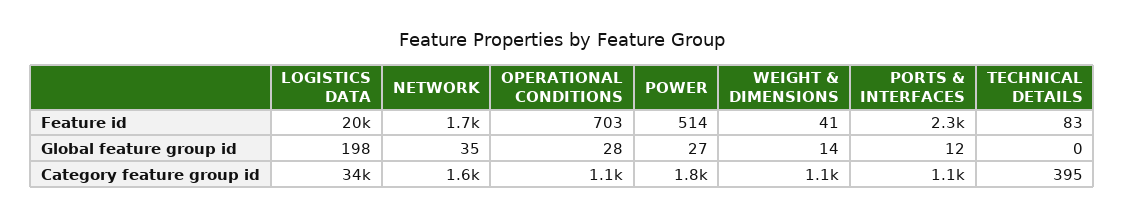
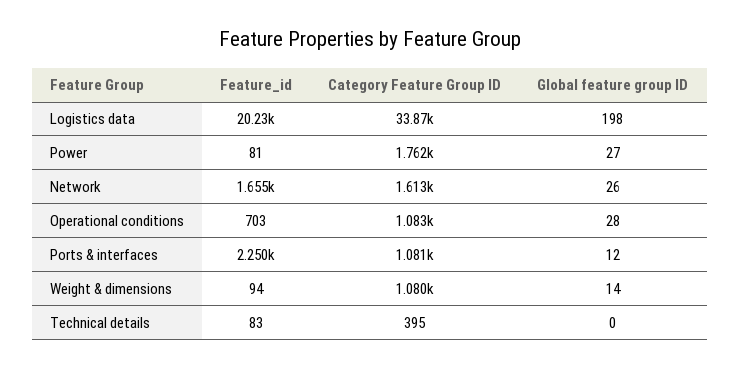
POWER, Feature id: 514 -> 81
WEIGHT & DIMENSIONS, Feature id: 41 -> 94
NETWORK, Global feature group id: 35 -> 26

